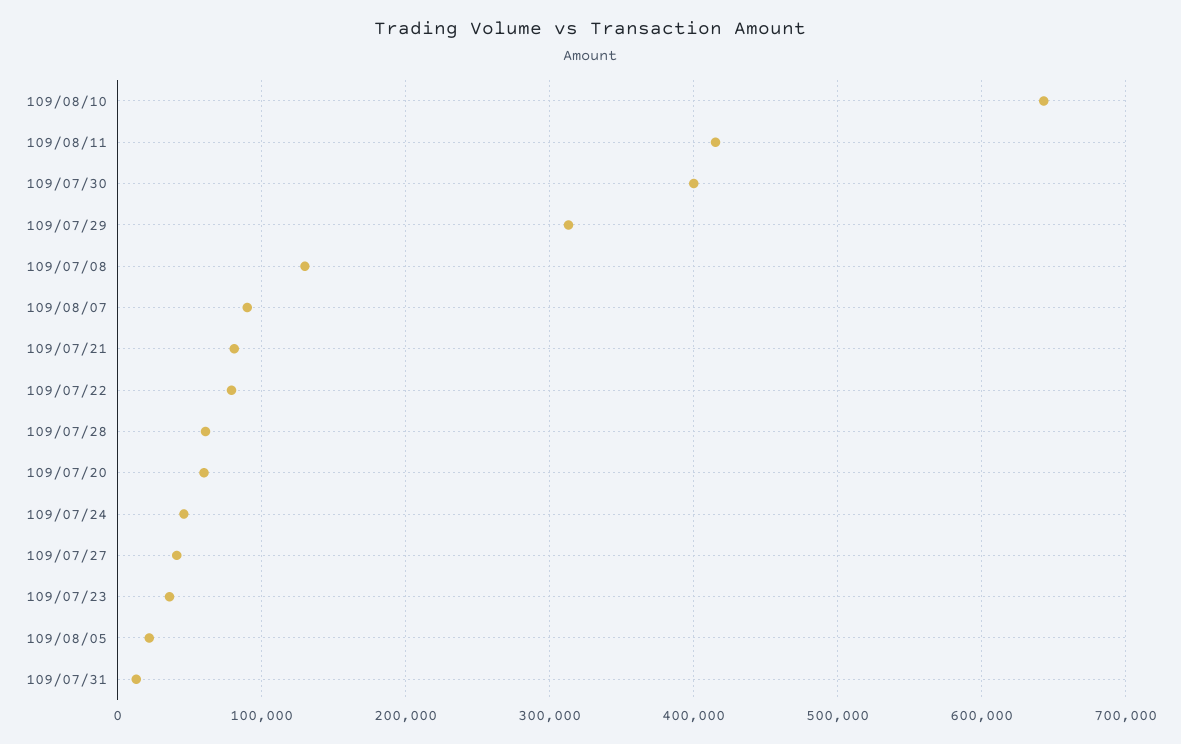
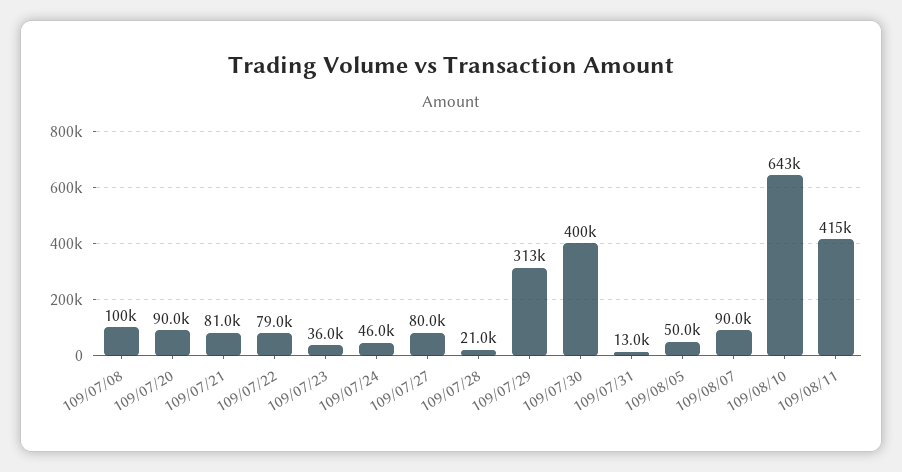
109/07/08: 130000 -> 100000
109/07/28: 60000 -> 21000
109/07/20: 60000 -> 90000
109/07/27: 40000 -> 80000
109/08/05: 20000 -> 50000

